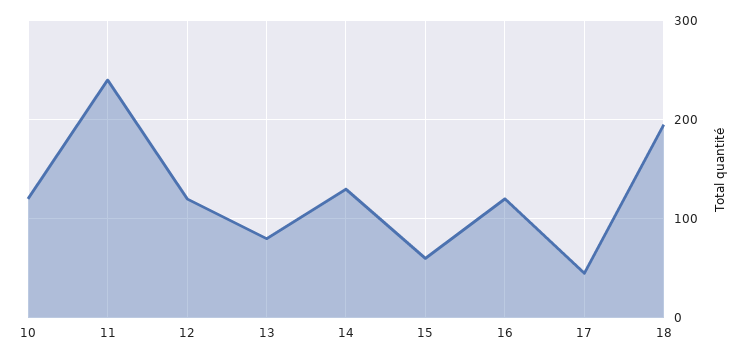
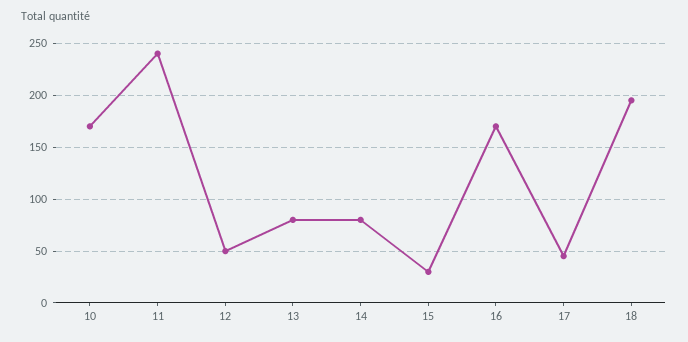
10: 120 -> 170
12: 120 -> 50
14: 130 -> 80
15: 60 -> 30
16: 120 -> 170

